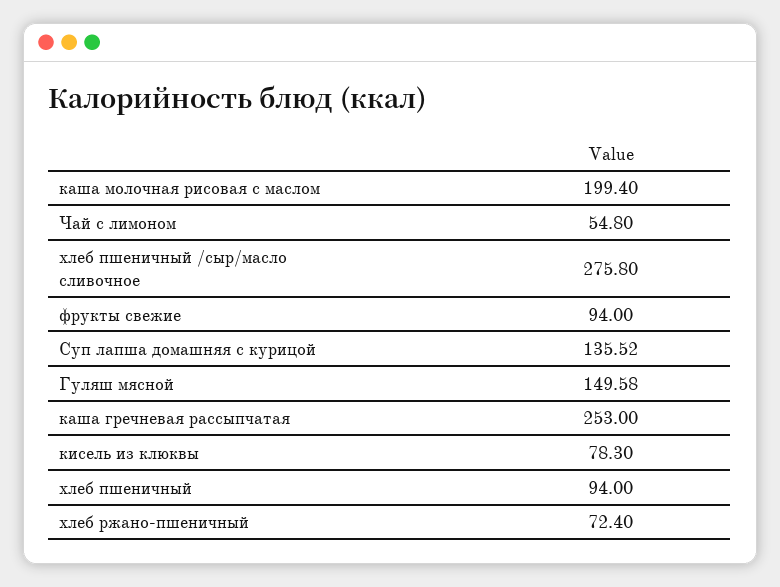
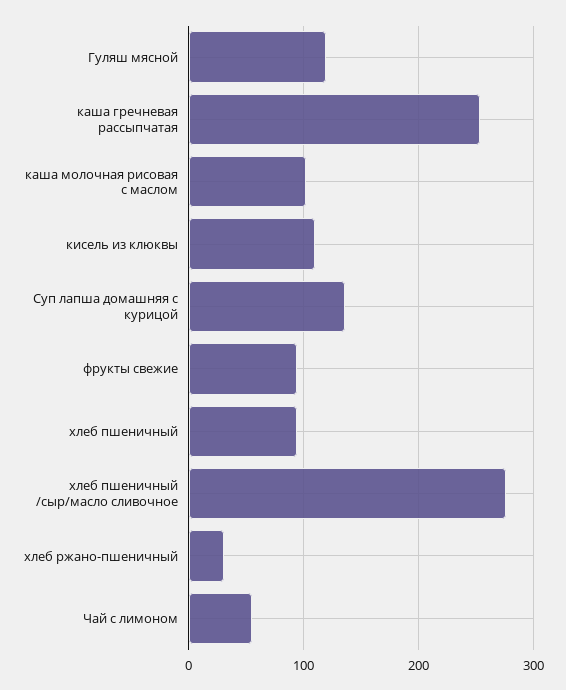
каша молочная рисовая с маслом: 199.4 -> 100
Гуляш мясной: 149.58 -> 120
кисель из клюквы: 78.3 -> 110
хлеб ржано-пшеничный: 72.4 -> 30

